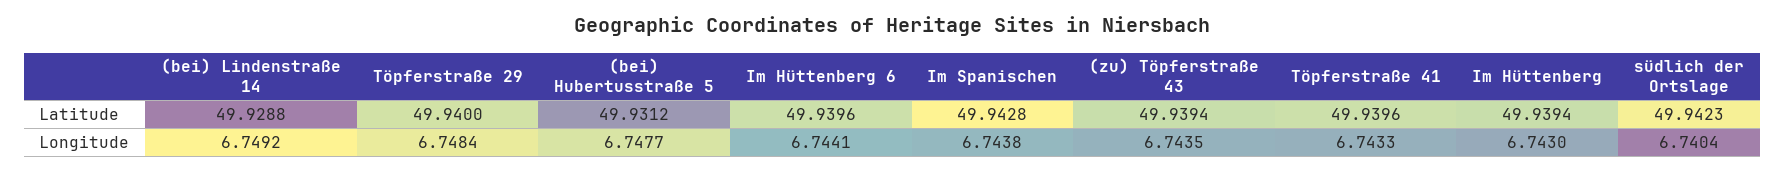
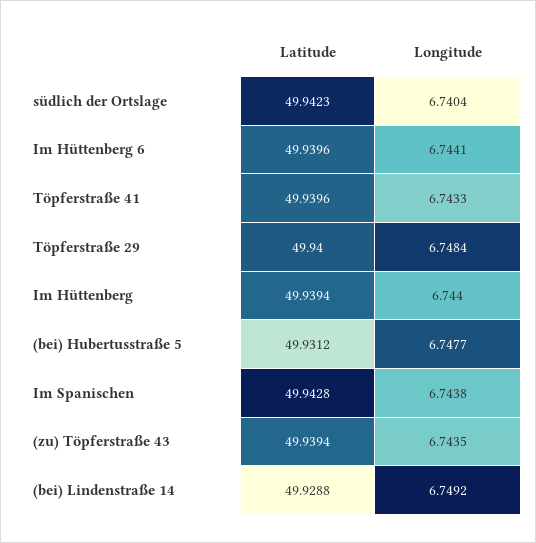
Im Hüttenberg, Longitude: 6.743 -> 6.744

